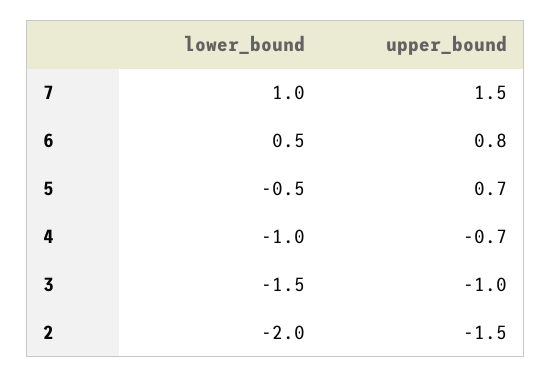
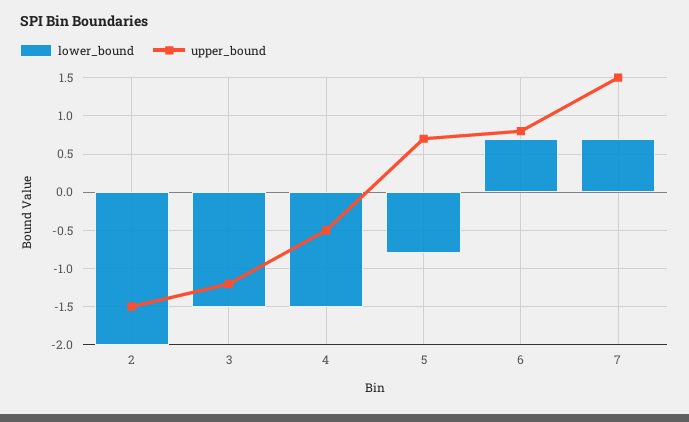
lower_bound, 7: 1 -> 0.7
lower_bound, 6: 0.5 -> 0.7
lower_bound, 5: -0.5 -> -0.8
lower_bound, 4: -1 -> -1.5
upper_bound, 4: -0.7 -> -0.5
upper_bound, 3: -1 -> -1.2

